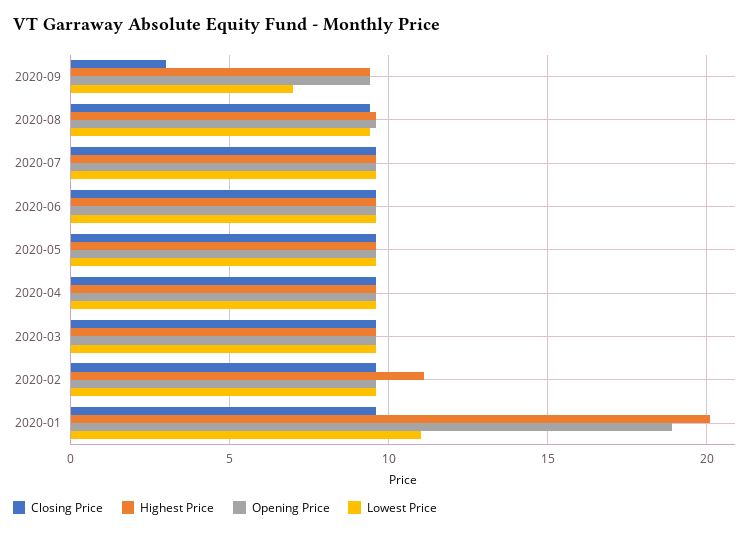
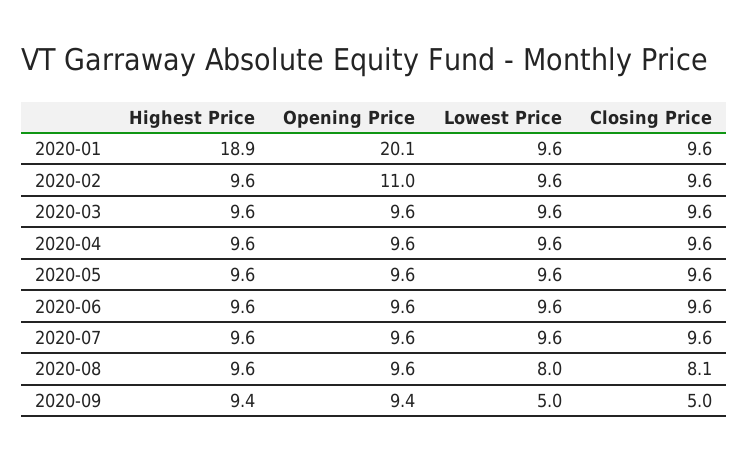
Closing Price, 2020-09: 3 -> 5
Lowest Price, 2020-09: 7 -> 5
Closing Price, 2020-08: 9.5 -> 8.1
Lowest Price, 2020-08: 9.5 -> 8
Highest Price, 2020-02: 11 -> 9.6
Opening Price, 2020-02: 9.5 -> 11
Highest Price, 2020-01: 20 -> 18.9
Opening Price, 2020-01: 19 -> 20.1
Lowest Price, 2020-01: 11 -> 9.6

